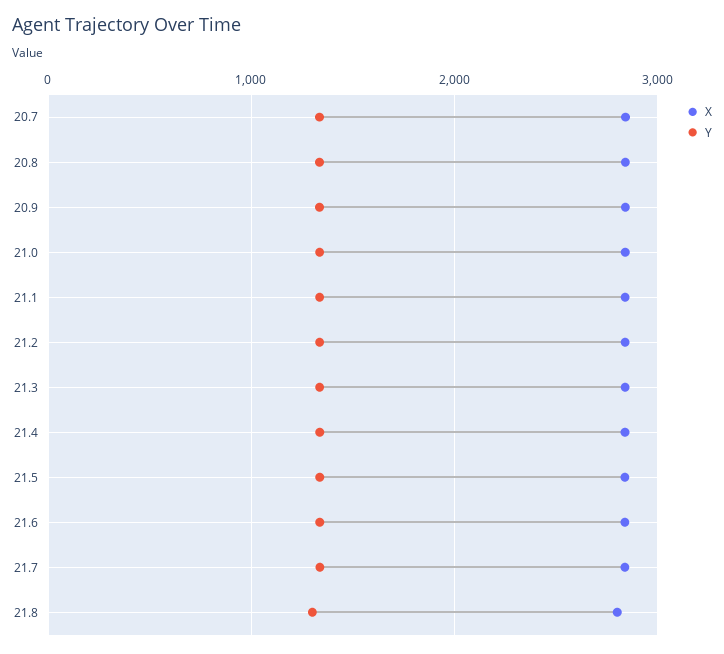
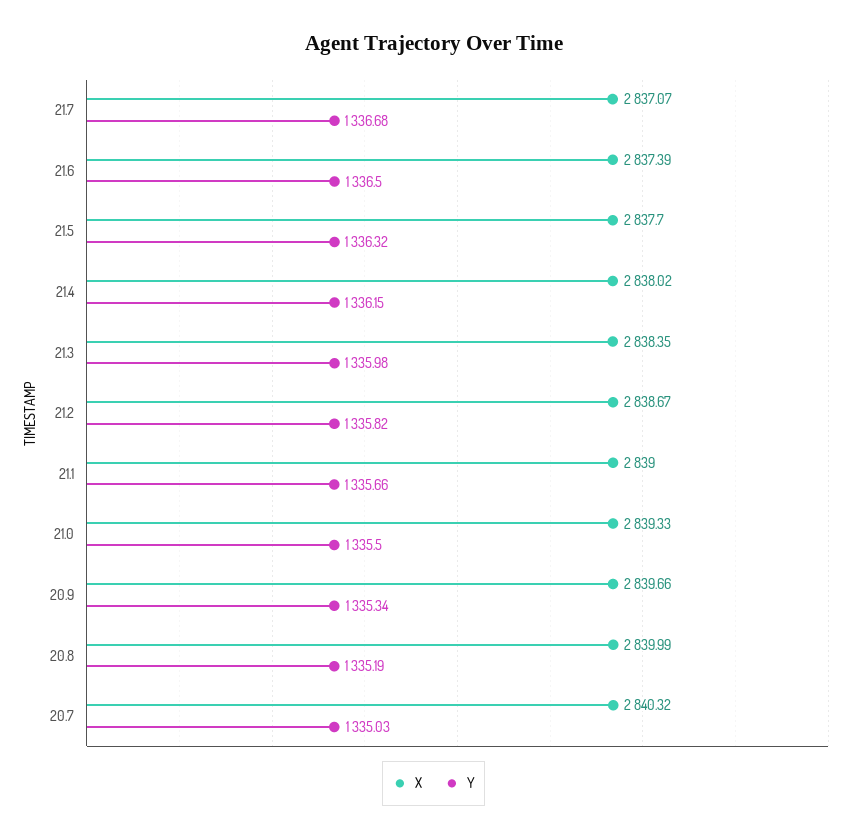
X, 21.8: 2800 -> none
Y, 21.8: 1300 -> none

